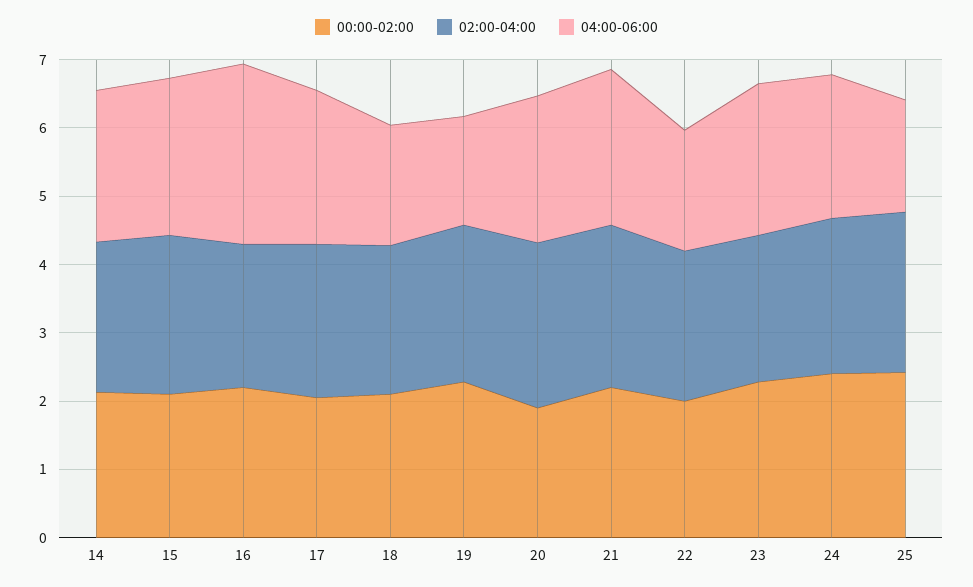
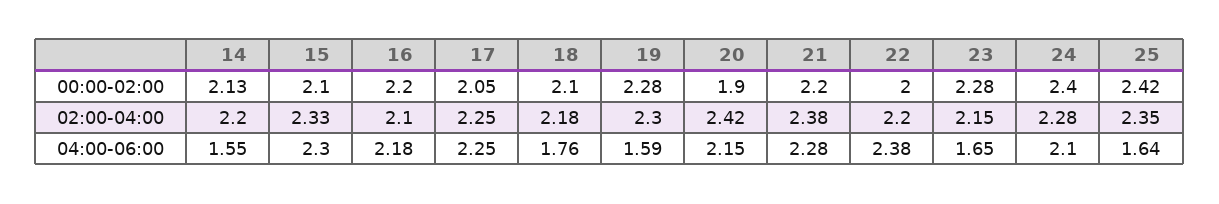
04:00-06:00, 14: 2.2 -> 1.55
04:00-06:00, 16: 2.6 -> 2.18
04:00-06:00, 22: 1.8 -> 2.38
04:00-06:00, 23: 2.2 -> 1.65

